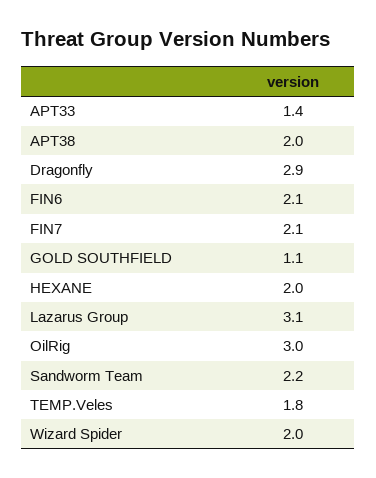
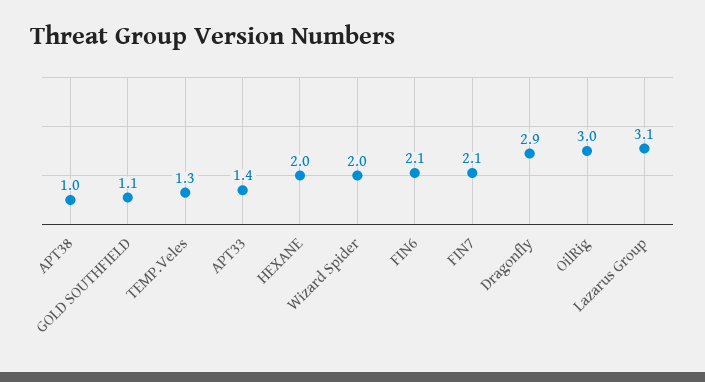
APT38: 2 -> 1
Sandworm Team: 2.2 -> none
TEMP.Veles: 1.8 -> 1.3

